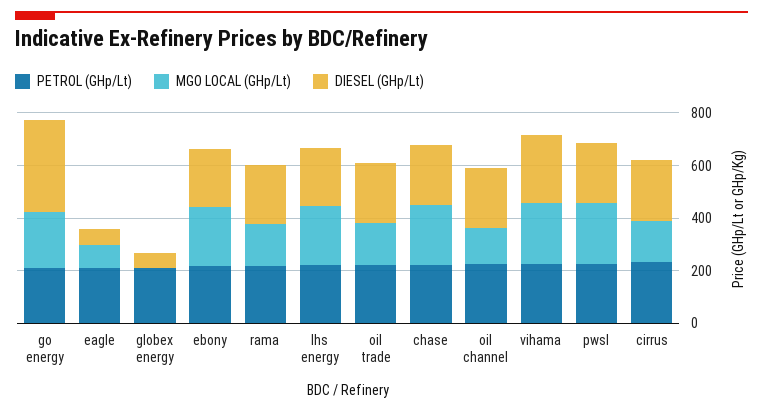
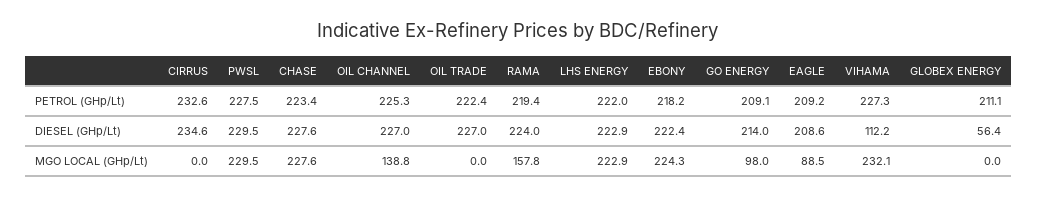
MGO LOCAL (GHp/Lt), go energy: 200 -> 98
DIESEL (GHp/Lt), go energy: 350 -> 214
DIESEL (GHp/Lt), eagle: 50 -> 208.6
MGO LOCAL (GHp/Lt), oil trade: 150 -> 0
DIESEL (GHp/Lt), vihama: 250 -> 112.2
MGO LOCAL (GHp/Lt), cirrus: 150 -> 0

